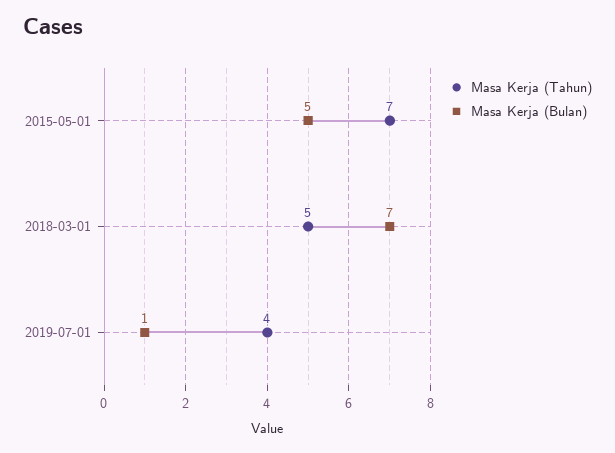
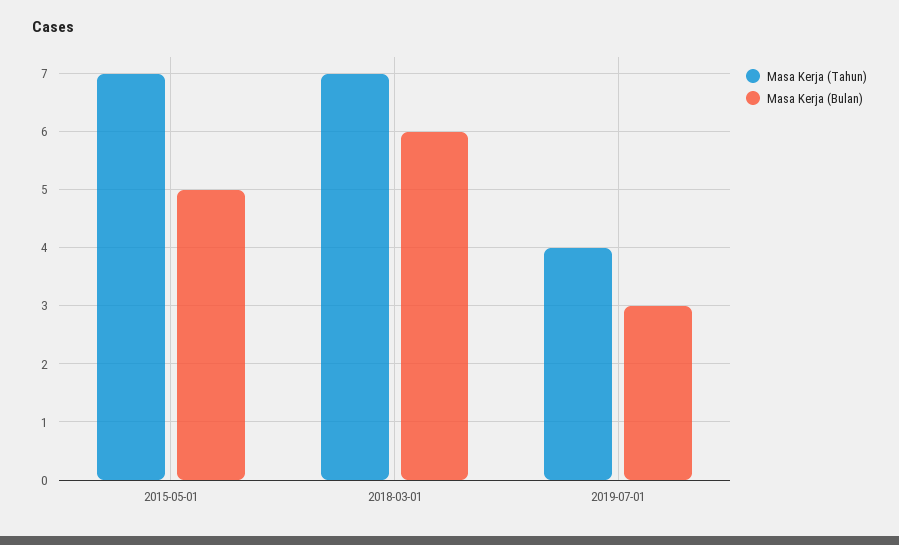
Masa Kerja (Tahun), 2018-03-01: 5 -> 7
Masa Kerja (Bulan), 2018-03-01: 7 -> 6
Masa Kerja (Bulan), 2019-07-01: 1 -> 3

